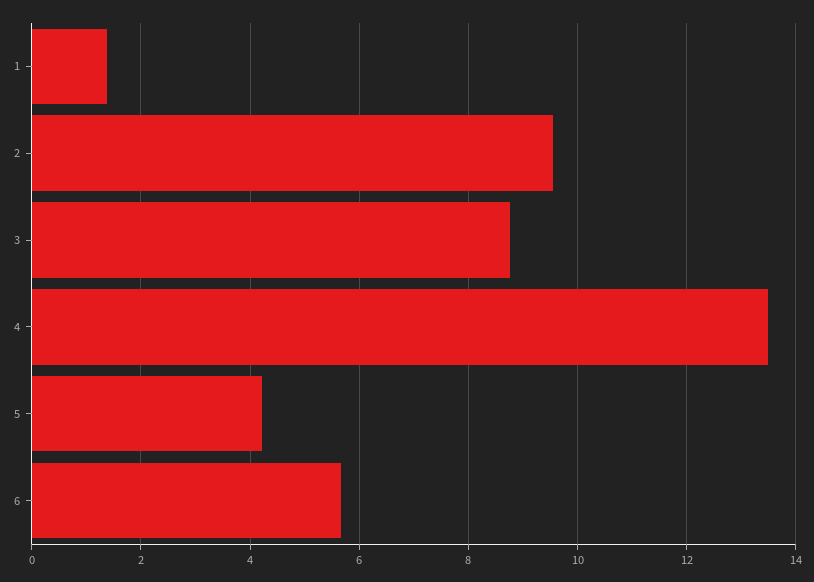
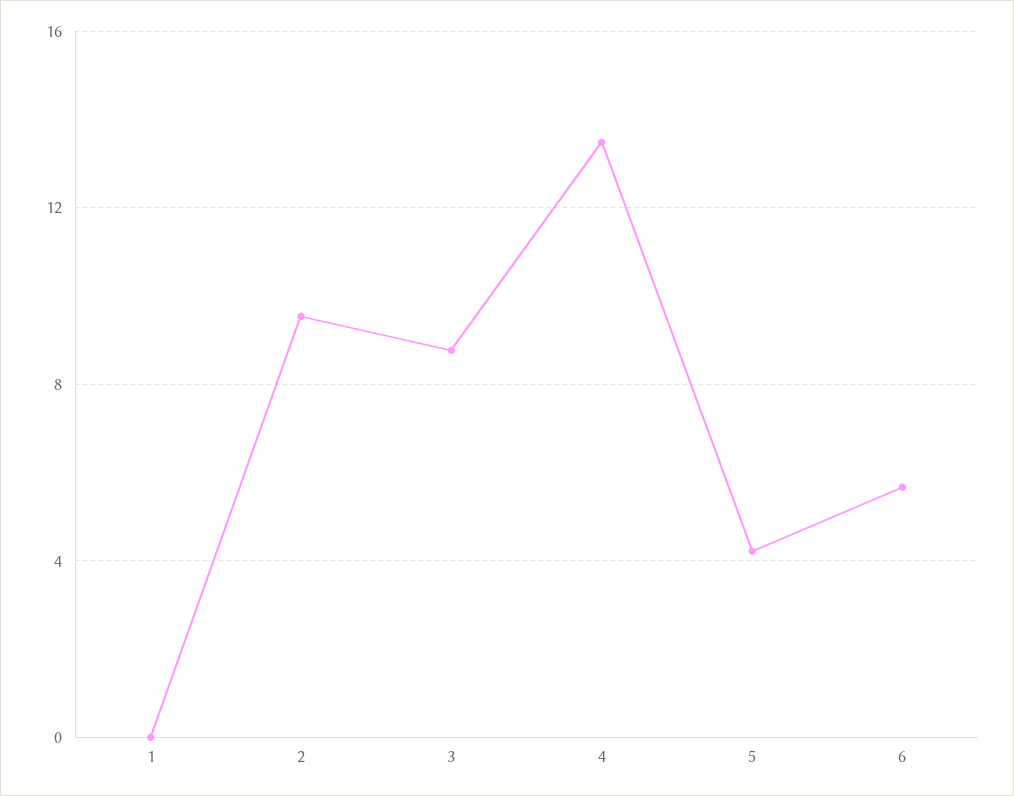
1: 1.4 -> 0

